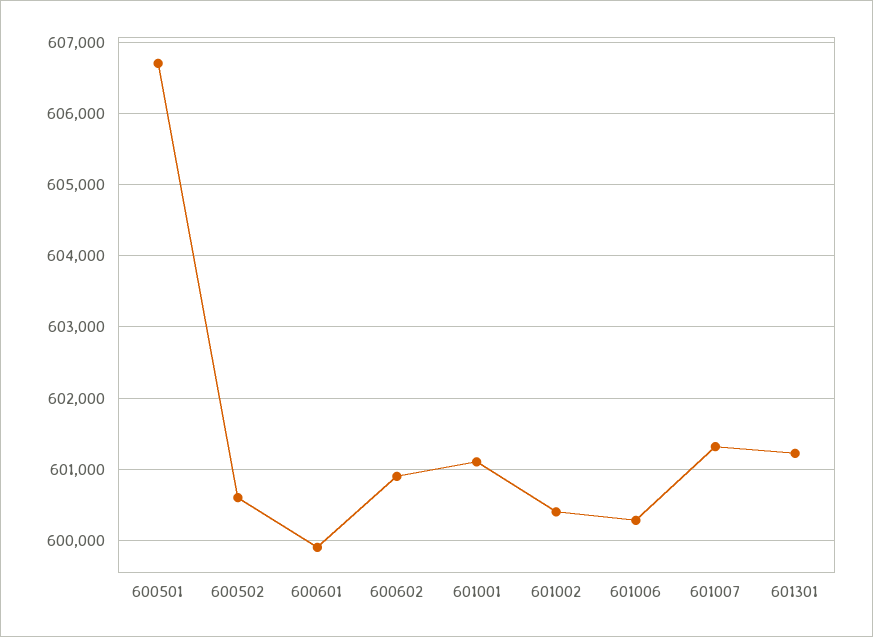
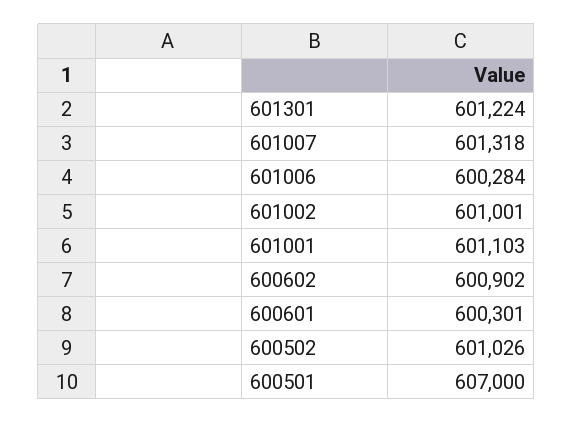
600501: 606700 -> 607000
600502: 600600 -> 601026
600601: 599900 -> 600301
601002: 600400 -> 601001

